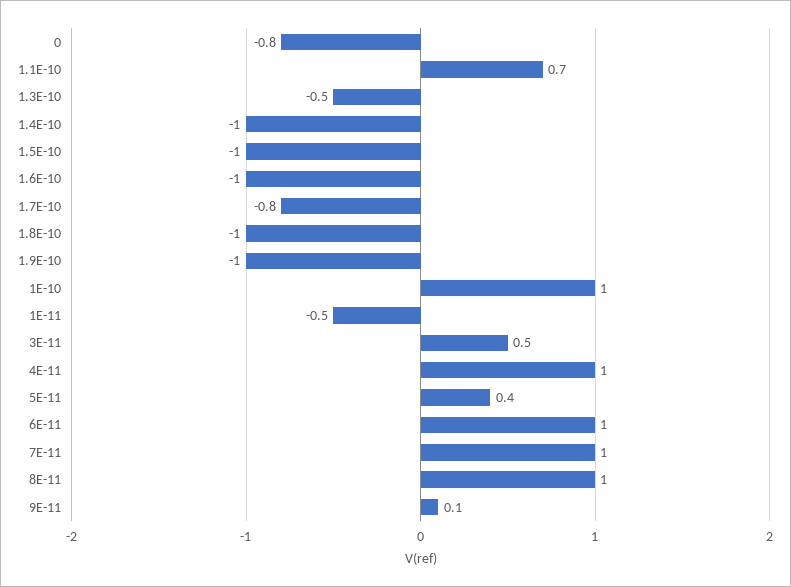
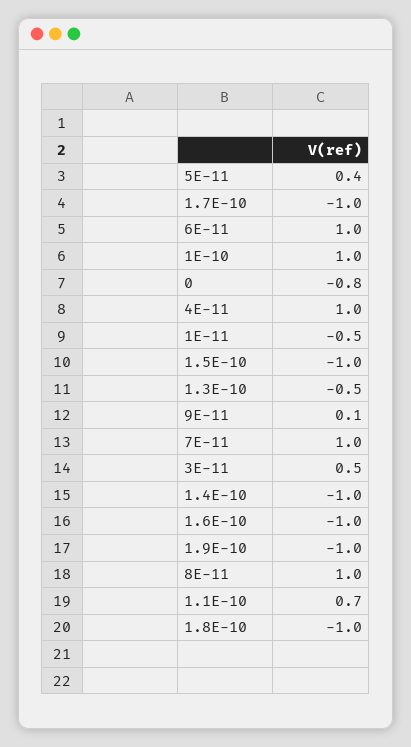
1.7E-10: -0.8 -> -1

